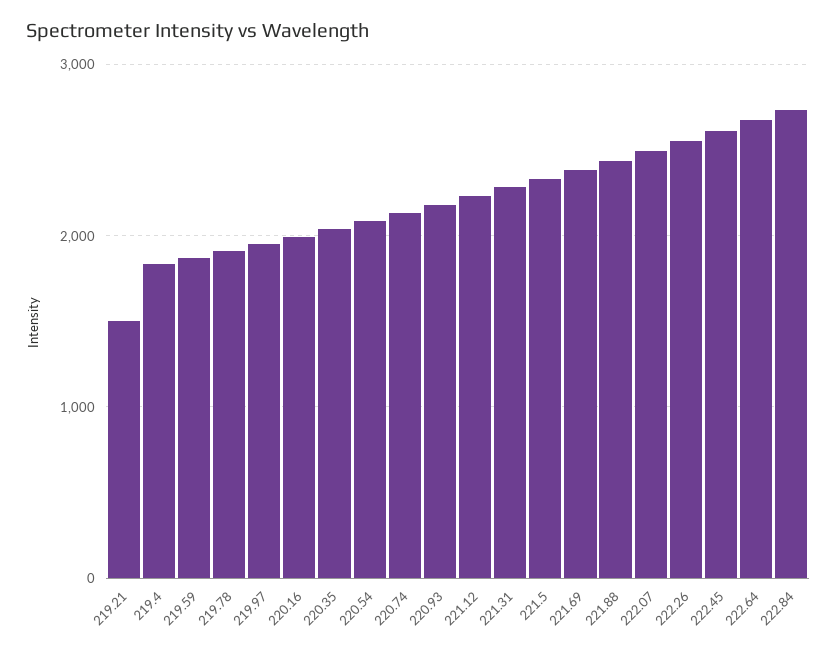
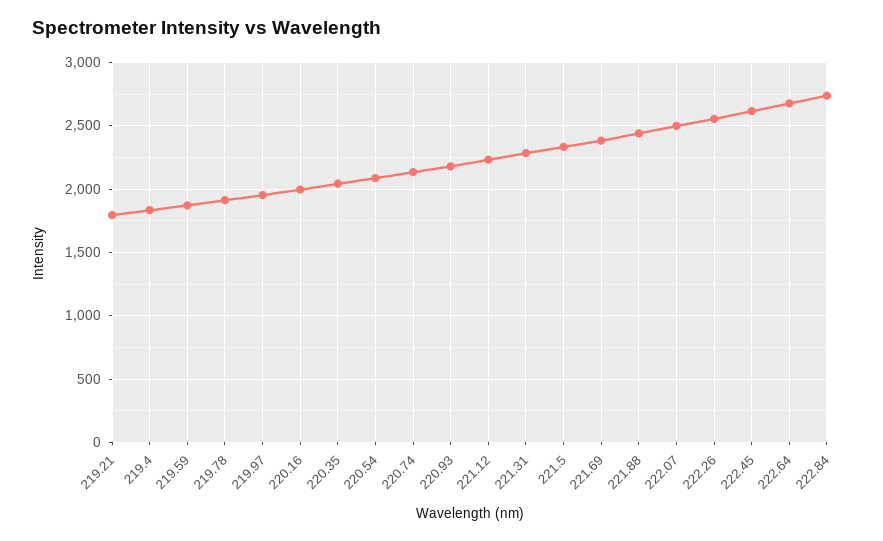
219.21: 1500 -> 1800

